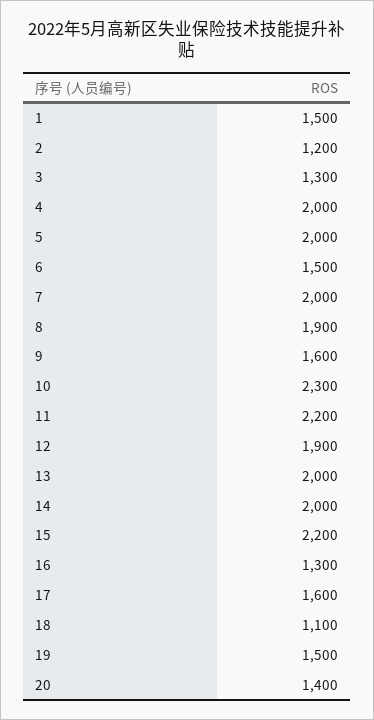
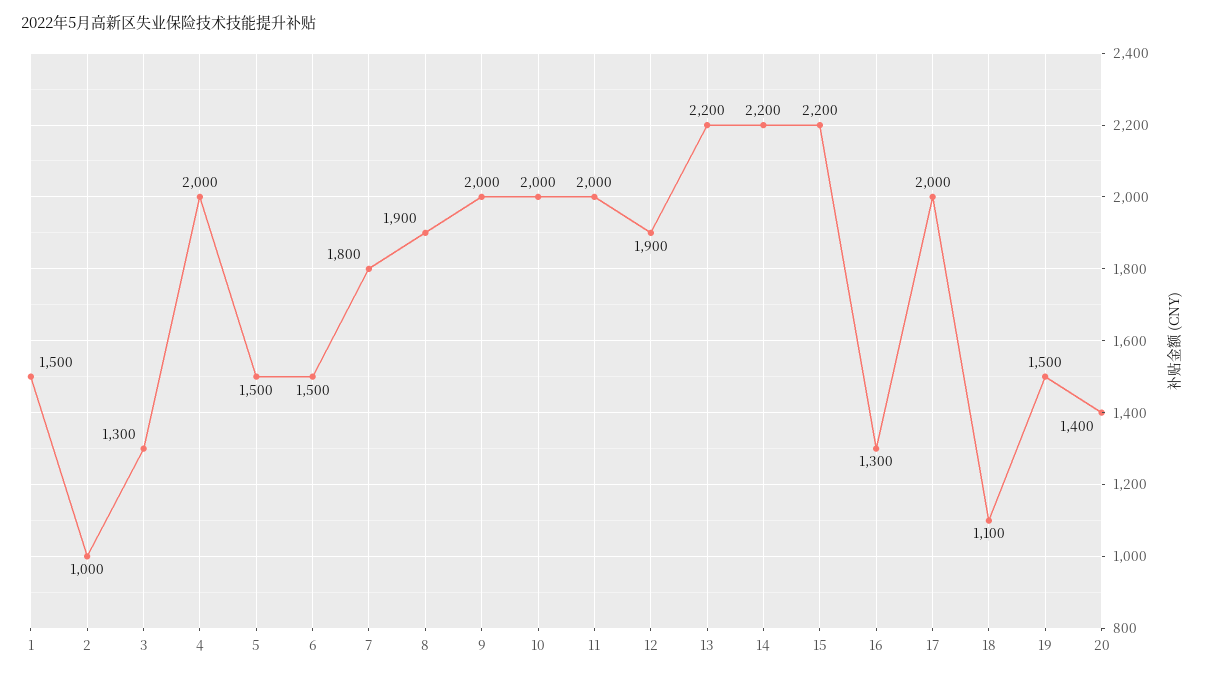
2: 1200 -> 1000
5: 2000 -> 1500
7: 2000 -> 1800
9: 1600 -> 2000
10: 2300 -> 2000
11: 2200 -> 2000
13: 2000 -> 2200
14: 2000 -> 2200
17: 1600 -> 2000

